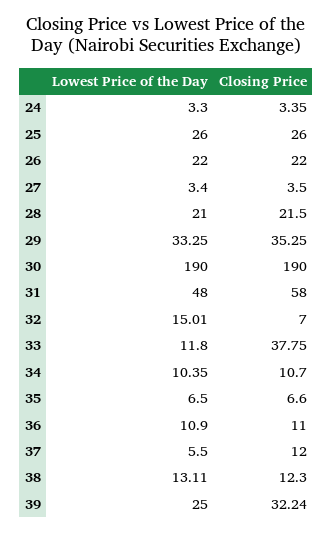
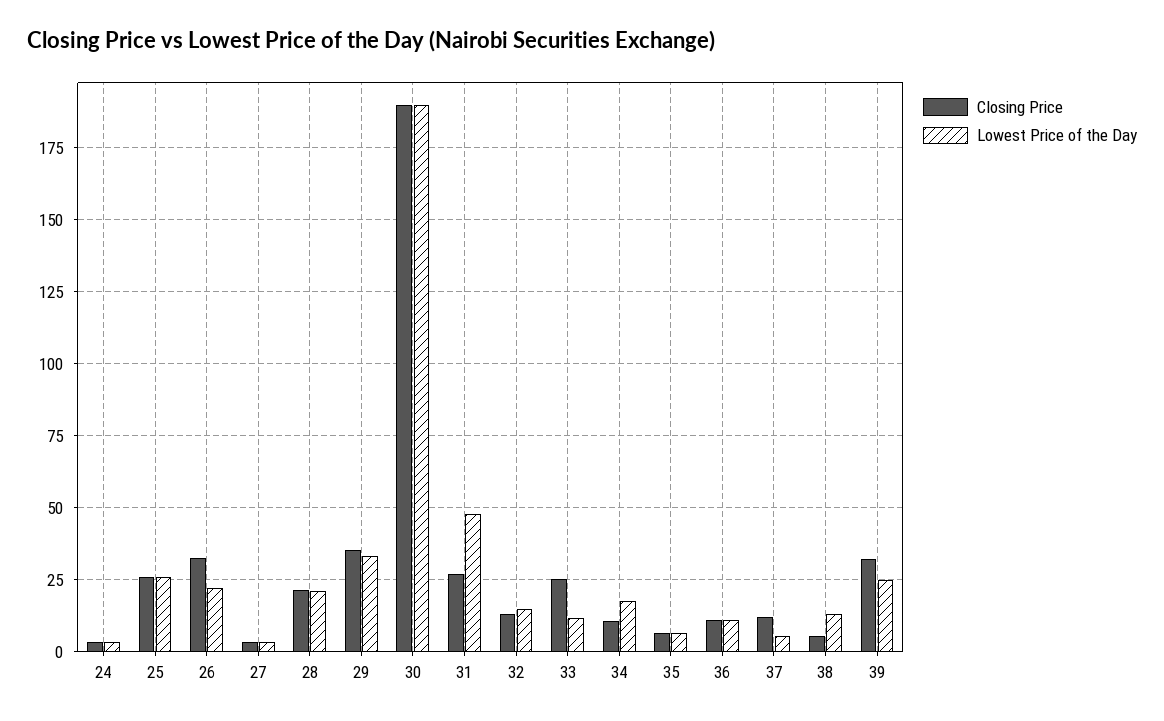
Closing Price, 26: 22 -> 32.5
Closing Price, 31: 58 -> 27.5
Closing Price, 32: 7 -> 12.5
Closing Price, 33: 37.75 -> 25
Lowest Price of the Day, 34: 10.35 -> 17.5
Closing Price, 38: 12.3 -> 5

